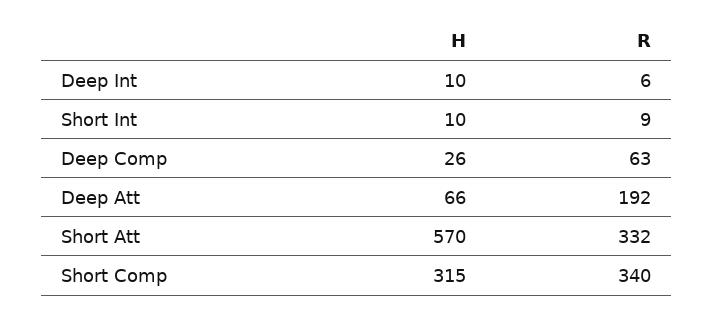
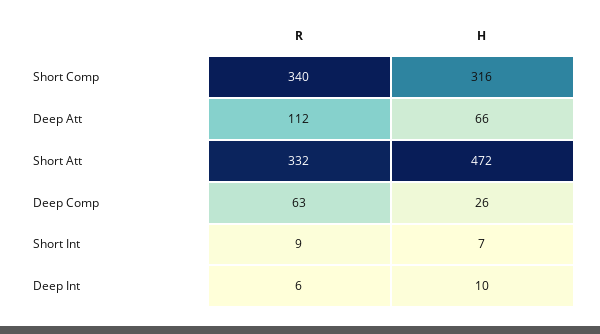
H, Short Int: 10 -> 7
R, Deep Att: 192 -> 112
H, Short Att: 570 -> 472
H, Short Comp: 315 -> 316

